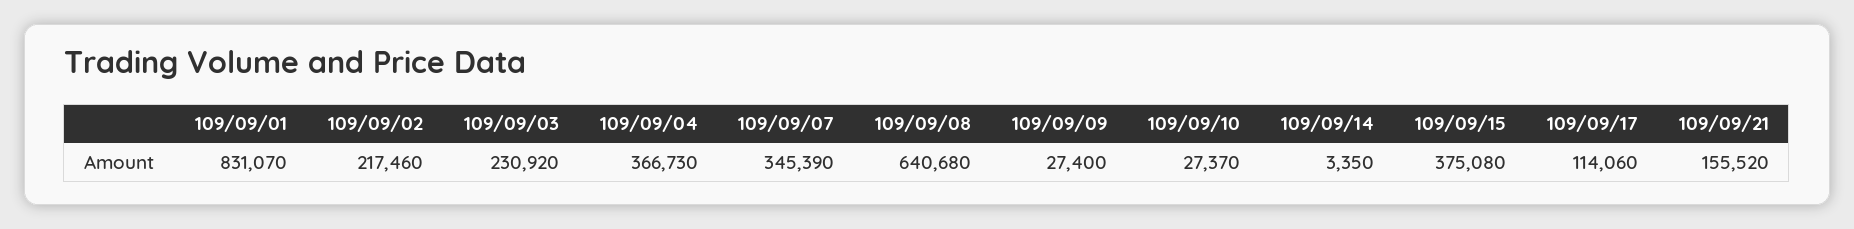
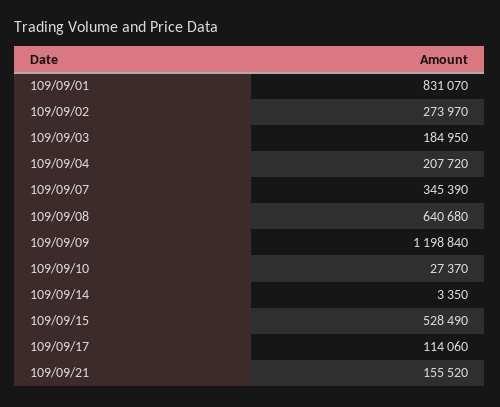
109/09/02: 217460 -> 273970
109/09/03: 230920 -> 184950
109/09/04: 366730 -> 207720
109/09/09: 27400 -> 1198840
109/09/15: 375080 -> 528490

